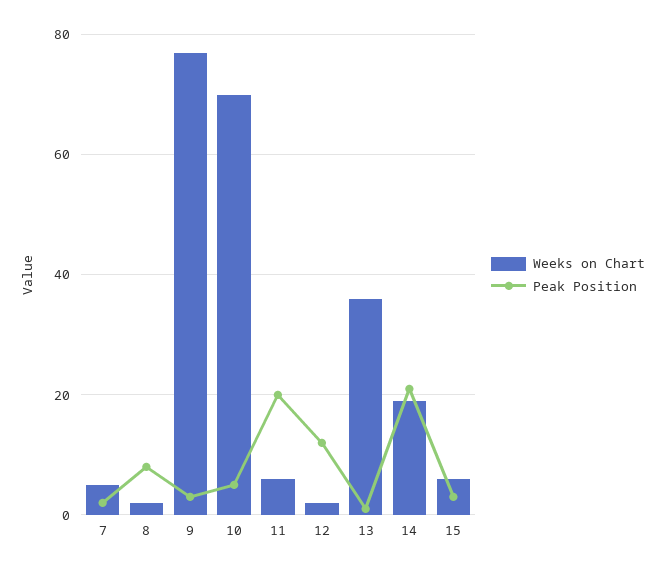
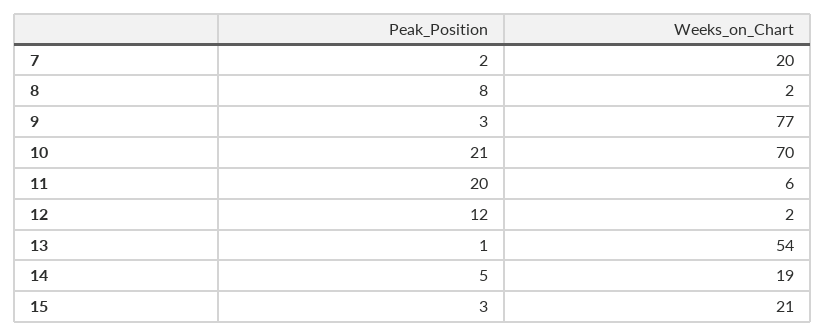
Weeks on Chart, 7: 5 -> 20
Peak Position, 10: 5 -> 21
Weeks on Chart, 13: 35 -> 54
Peak Position, 14: 20 -> 5
Weeks on Chart, 15: 5 -> 21

